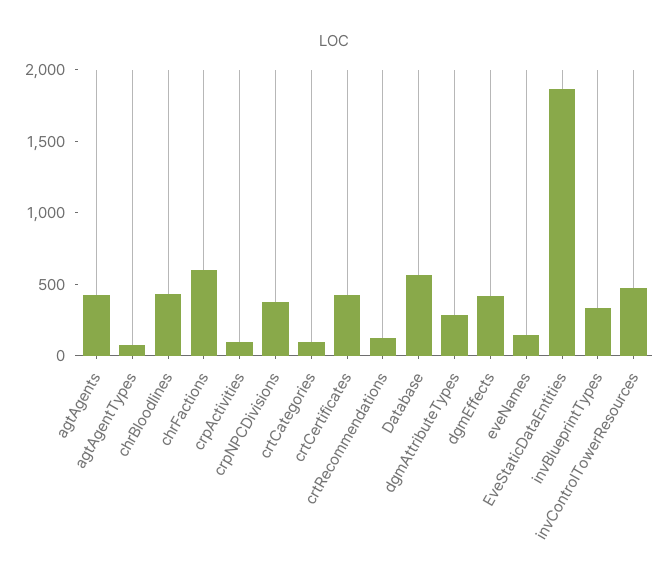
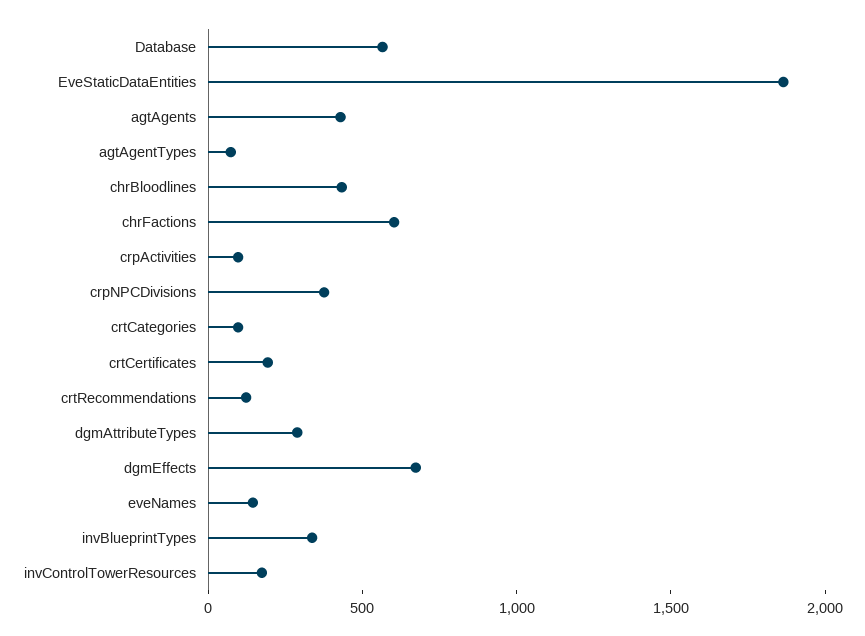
crtCertificates: 400 -> 200
dgmEffects: 400 -> 700
invControlTowerResources: 500 -> 200

